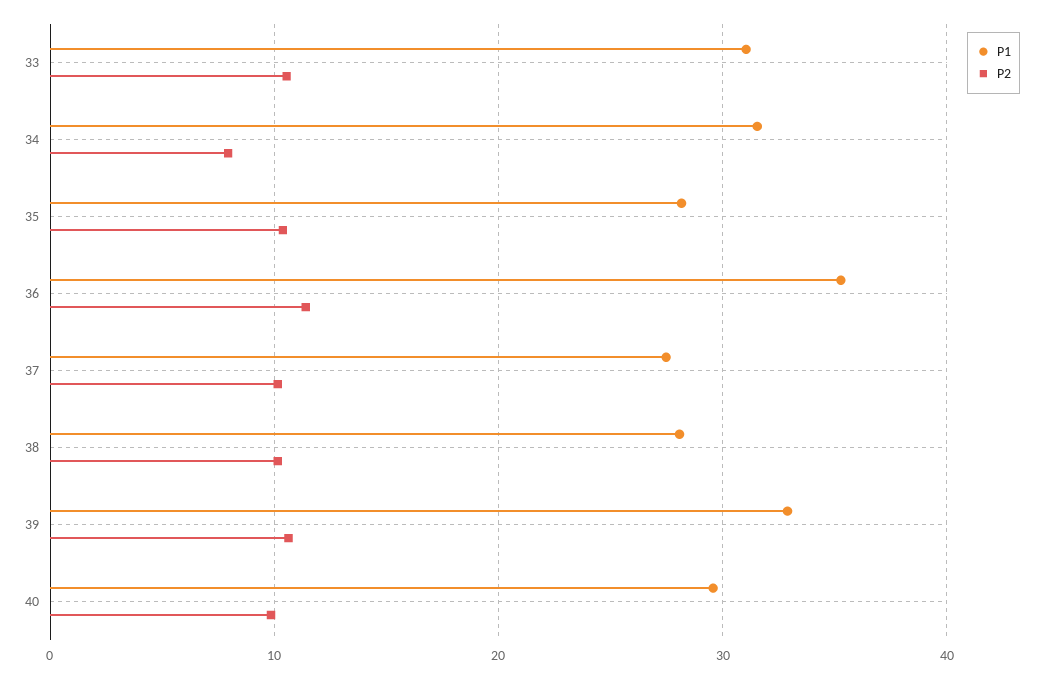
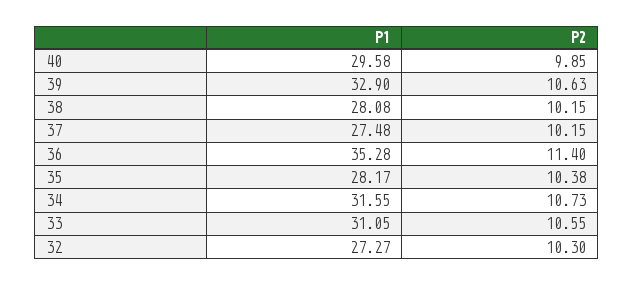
P2, 34: 8 -> 10.73
P1, 32: none -> 27.27
P2, 32: none -> 10.3

